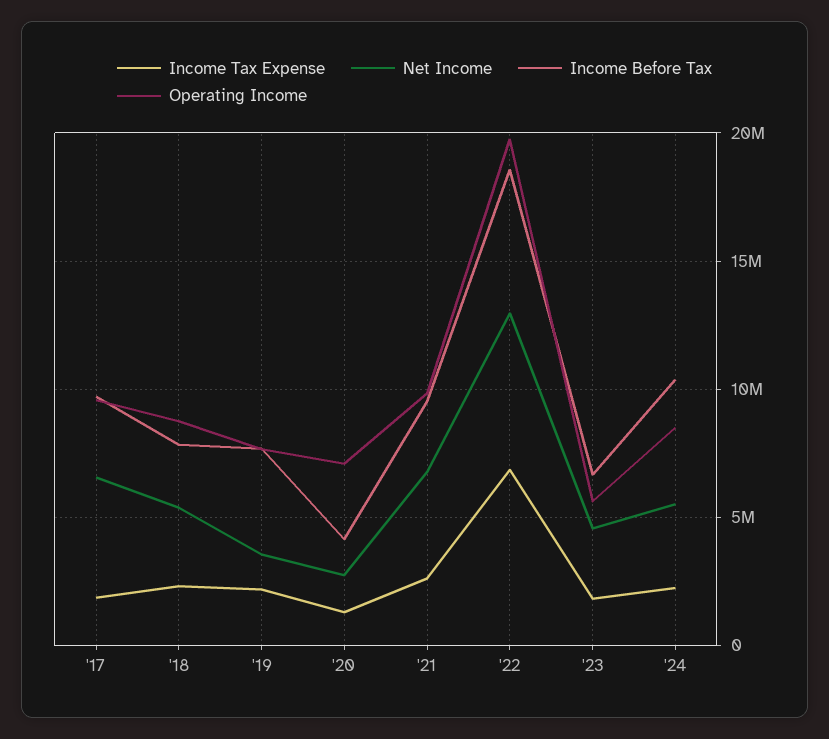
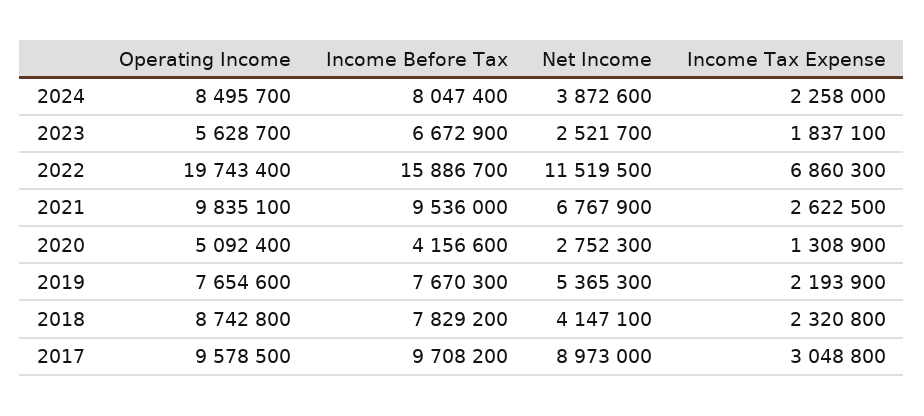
Income Tax Expense, '17: 2000000 -> 3048800
Net Income, '17: 6500000 -> 8973000
Net Income, '18: 5500000 -> 4147100
Net Income, '19: 3500000 -> 5365300
Operating Income, '20: 7000000 -> 5092400
Net Income, '22: 13000000 -> 11519500
Income Before Tax, '22: 18500000 -> 15886700
Net Income, '23: 4500000 -> 2521700
Net Income, '24: 5500000 -> 3872600
Income Before Tax, '24: 10500000 -> 8047400

